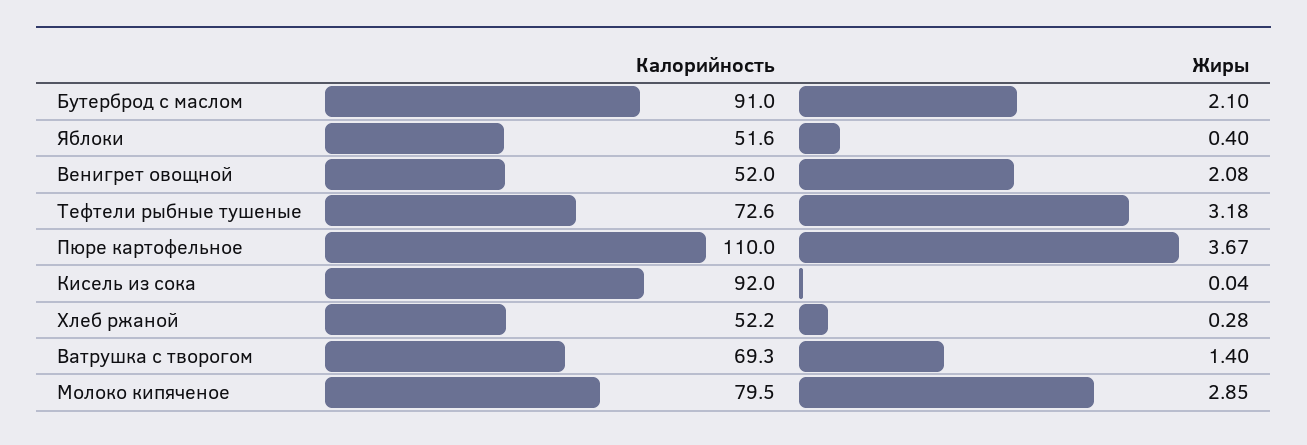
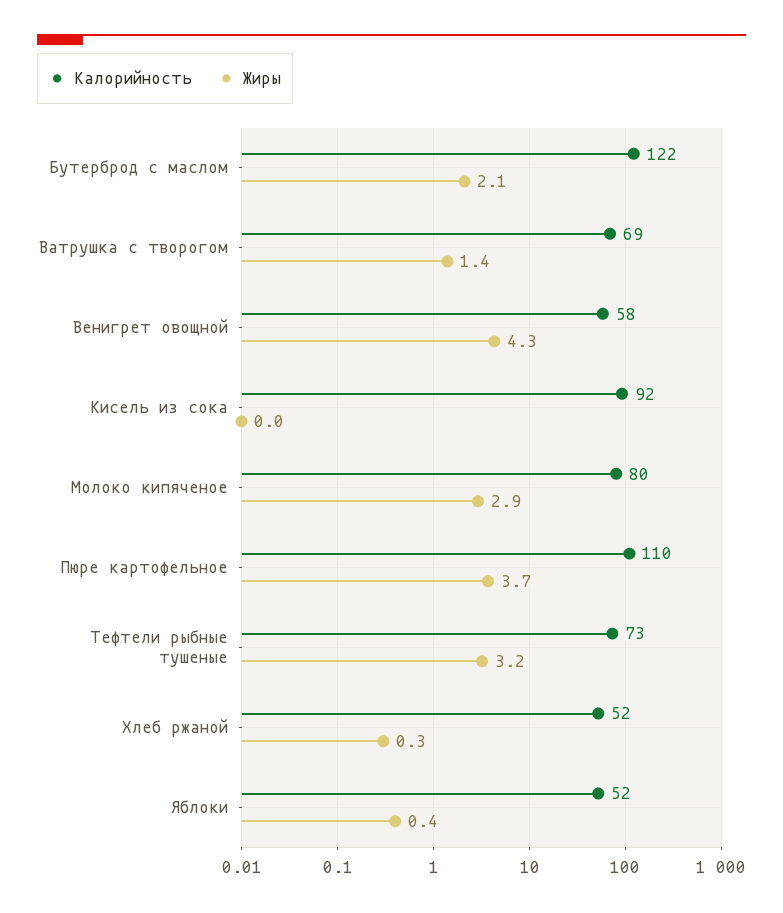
Калорийность, Бутерброд с маслом: 91 -> 122
Калорийность, Венигрет овощной: 52 -> 58
Жиры, Венигрет овощной: 2.08 -> 4.3

